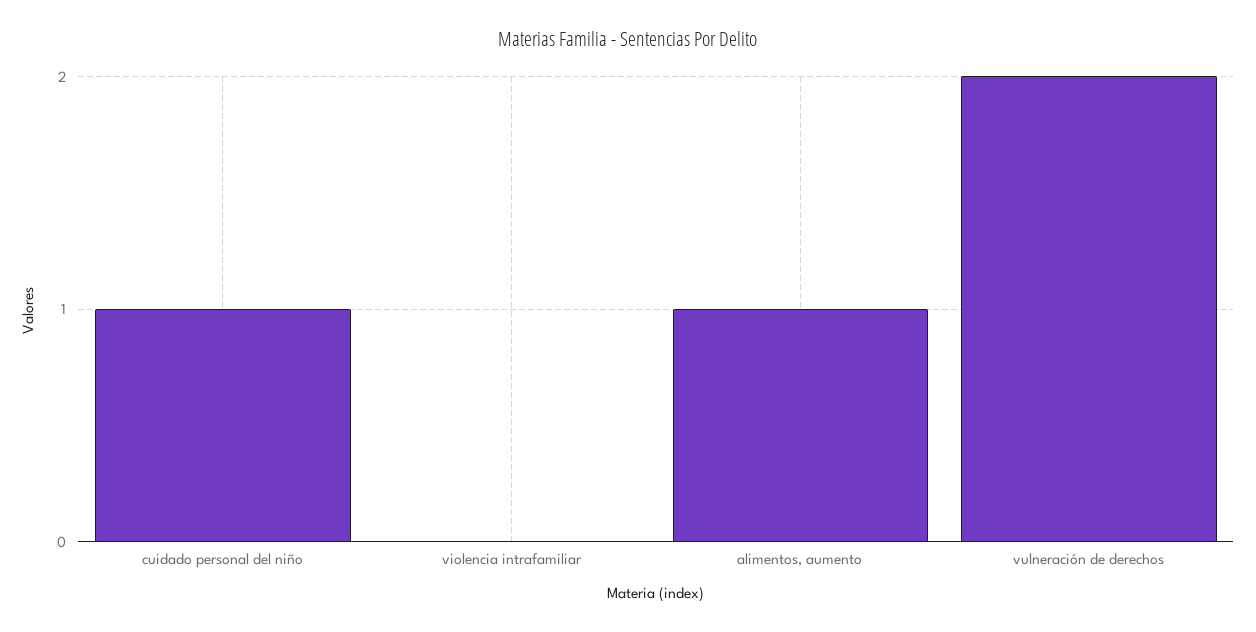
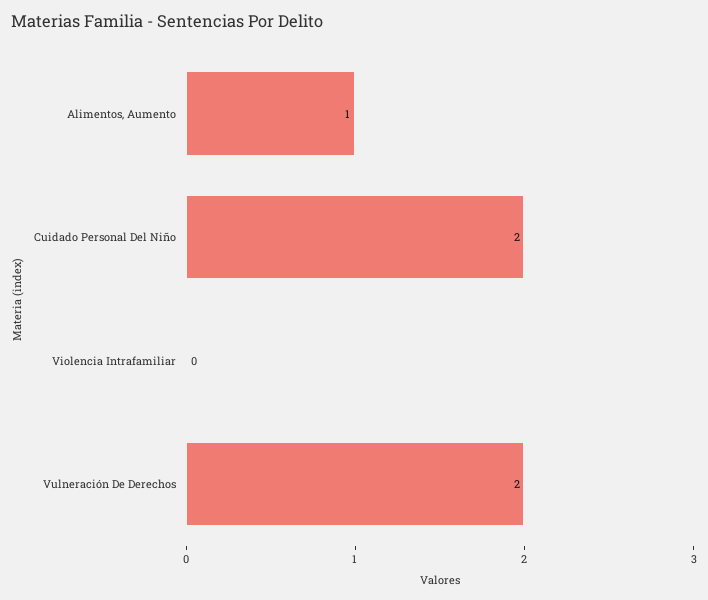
cuidado personal del niño: 1 -> 2

